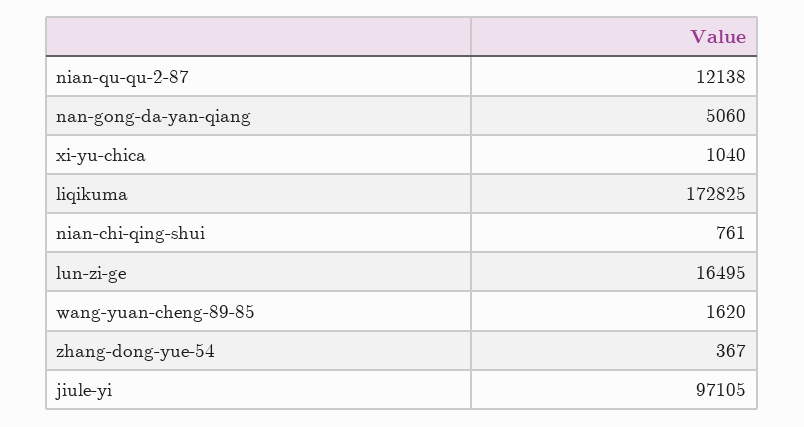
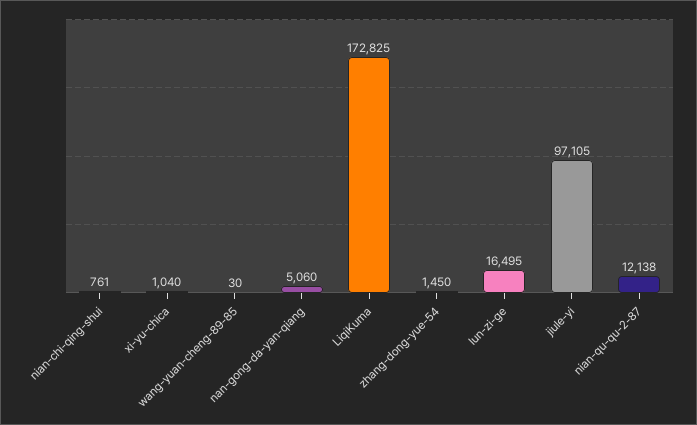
wang-yuan-cheng-89-85: 1620 -> 30
zhang-dong-yue-54: 367 -> 1450

